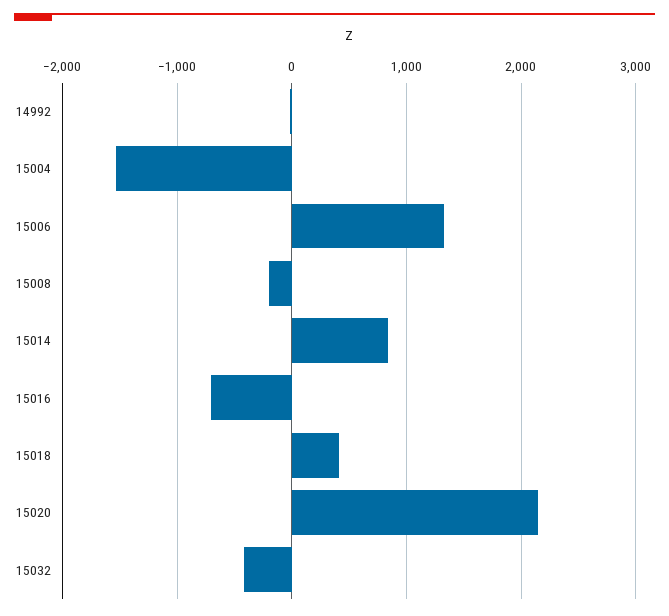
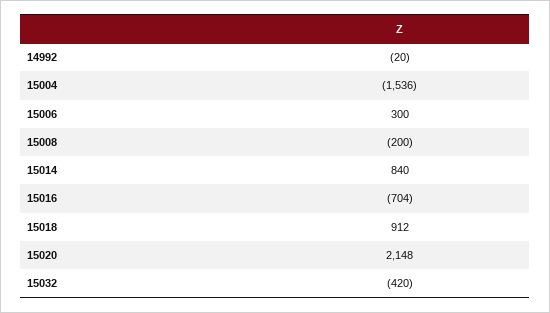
15006: 1300 -> 300
15018: 400 -> 912

